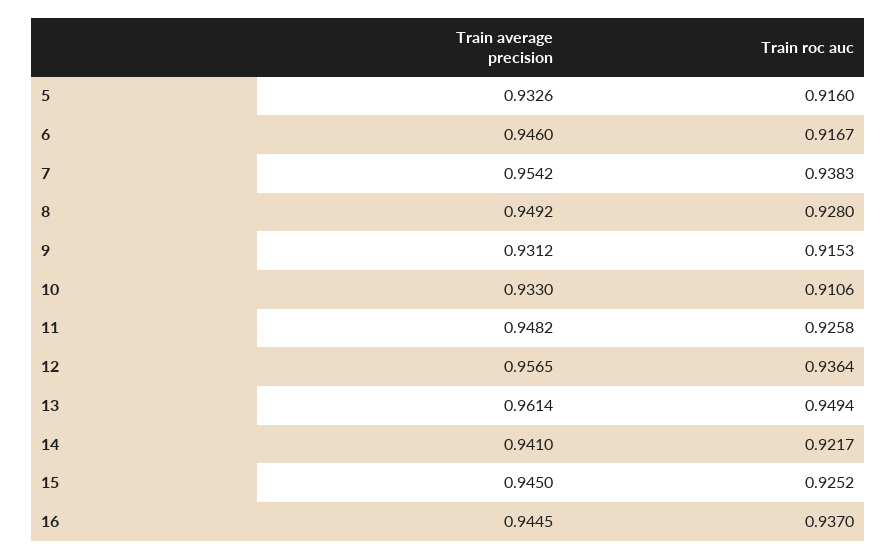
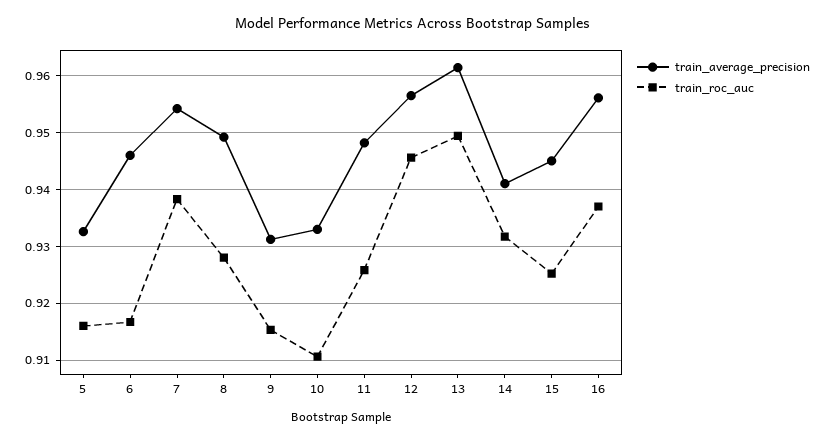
Train roc auc, 12: 0.9364 -> 0.946
Train roc auc, 14: 0.9217 -> 0.932
Train average precision, 16: 0.9445 -> 0.956

